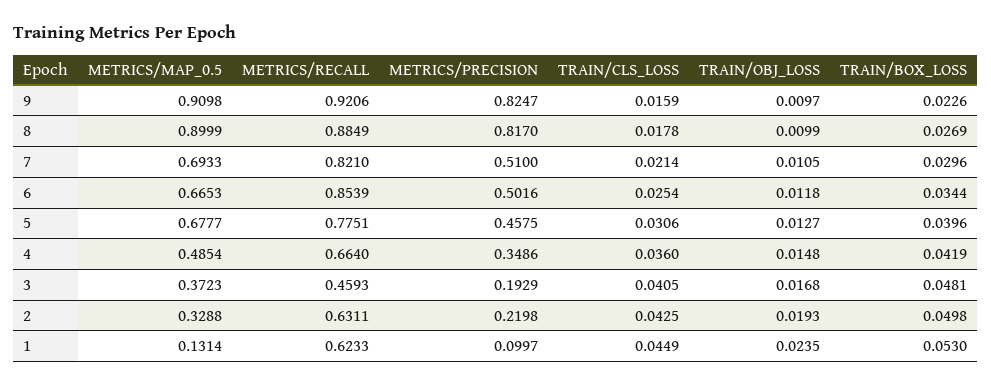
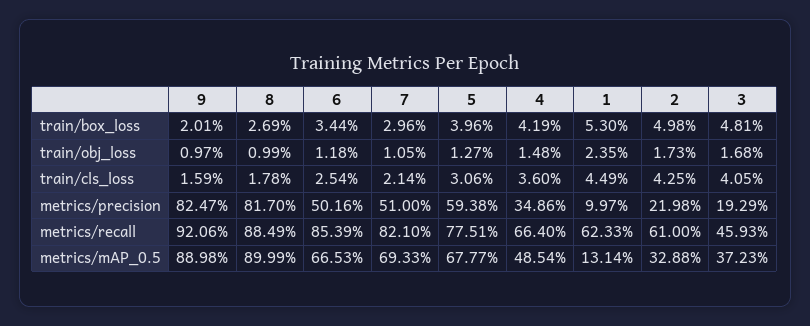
METRICS/MAP_0.5, 9: 0.9098 -> 0.8898
TRAIN/BOX_LOSS, 9: 0.0226 -> 0.0201
METRICS/PRECISION, 5: 0.4575 -> 0.5938
METRICS/RECALL, 2: 0.6311 -> 0.61
TRAIN/OBJ_LOSS, 2: 0.0193 -> 0.0173

